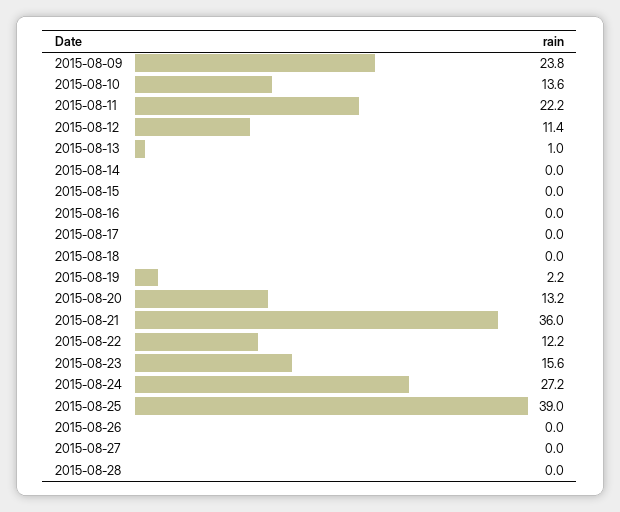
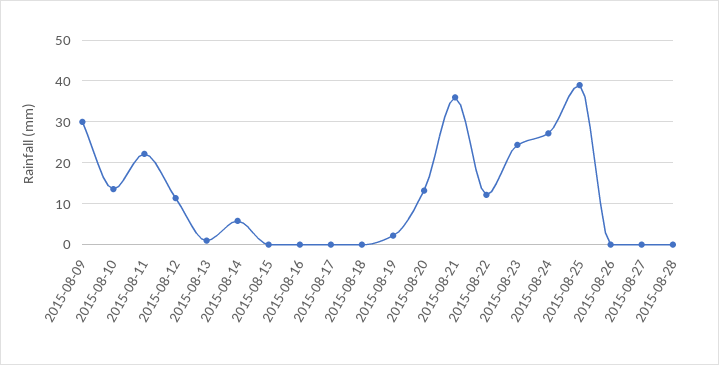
2015-08-09: 23.8 -> 30
2015-08-14: 0 -> 6
2015-08-23: 15.6 -> 24

